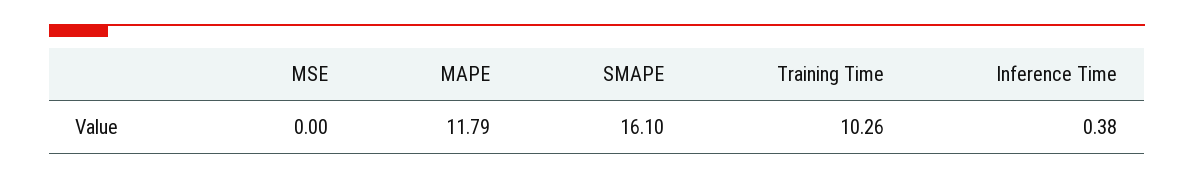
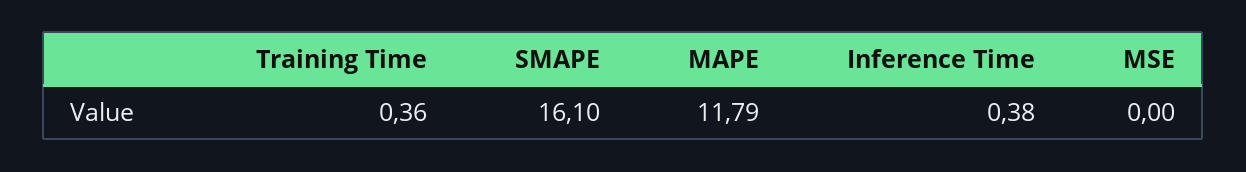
Training Time: 10.26 -> 0.36

